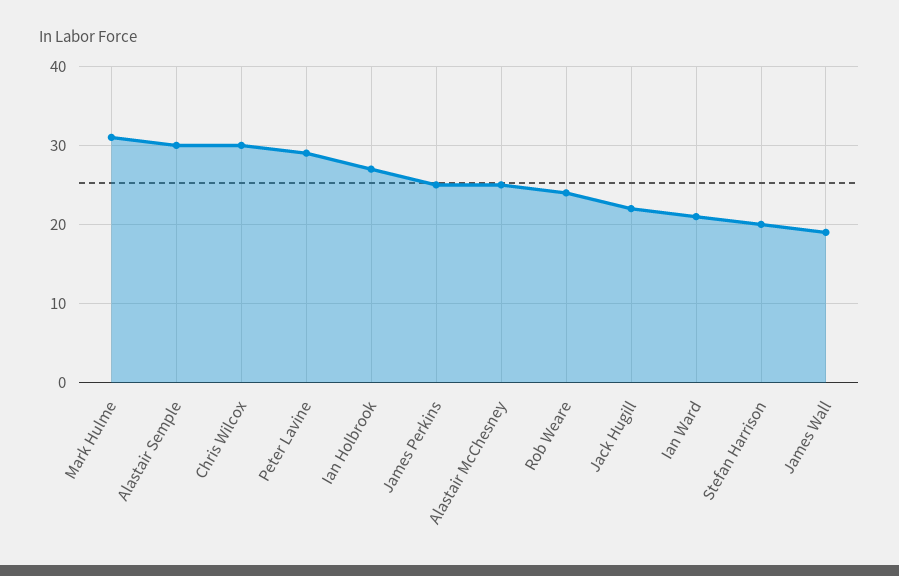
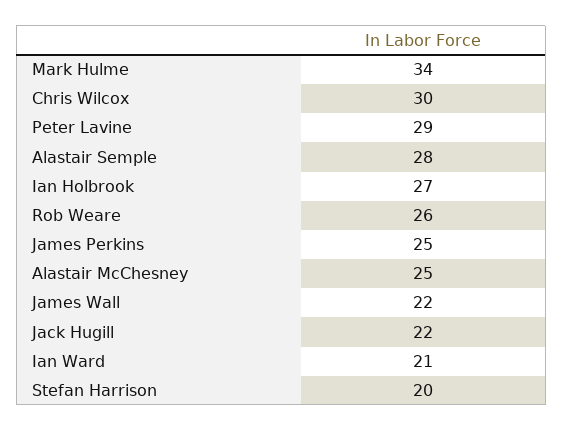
Mark Hulme: 31 -> 34
Alastair Semple: 30 -> 28
Rob Weare: 24 -> 26
James Wall: 19 -> 22

